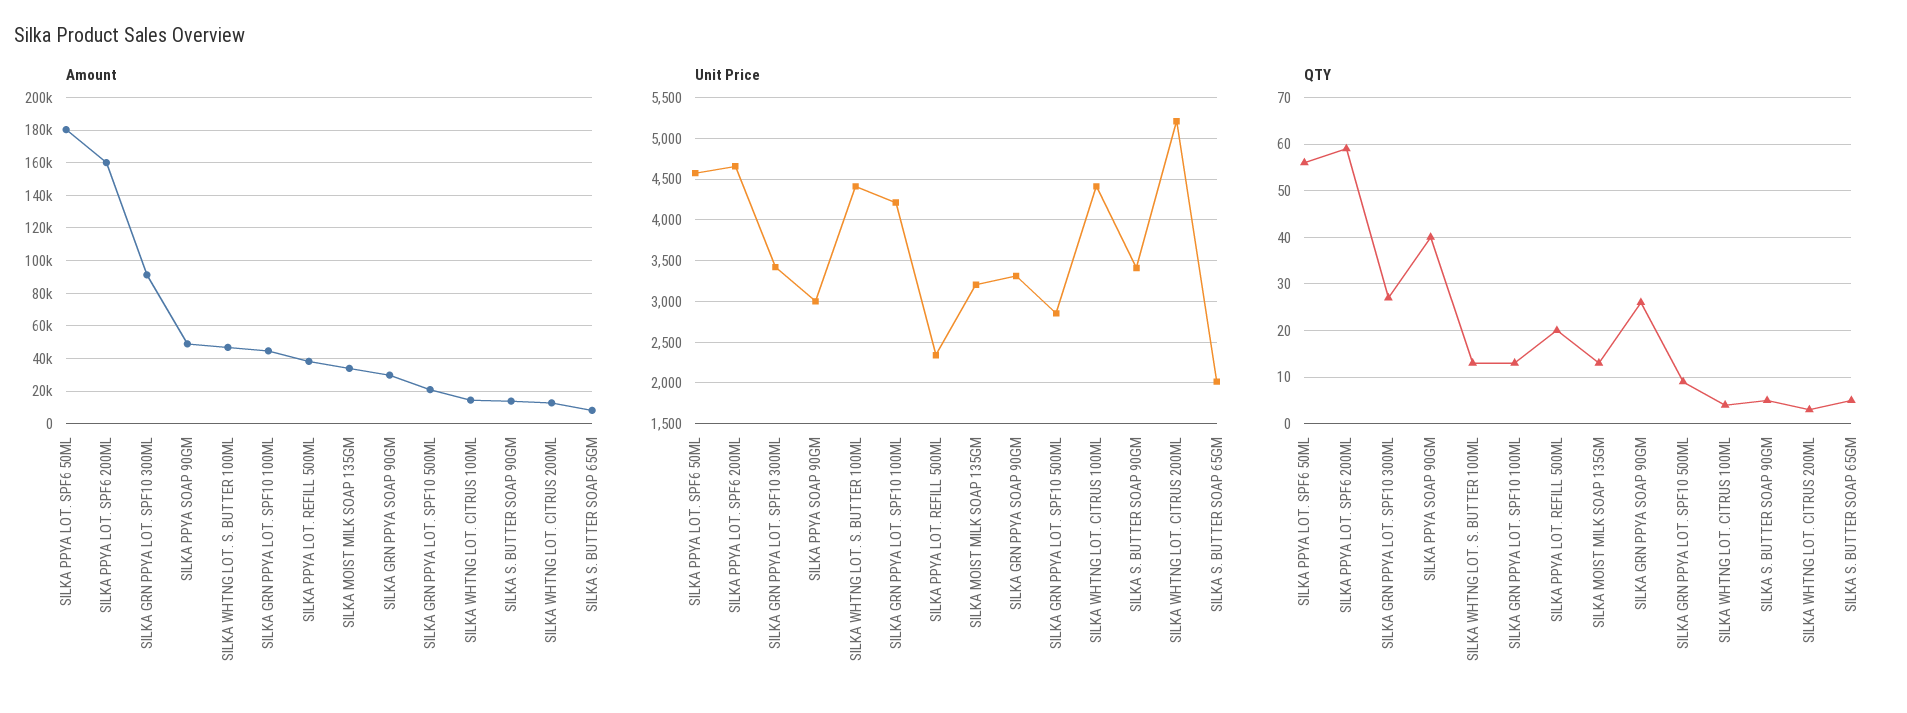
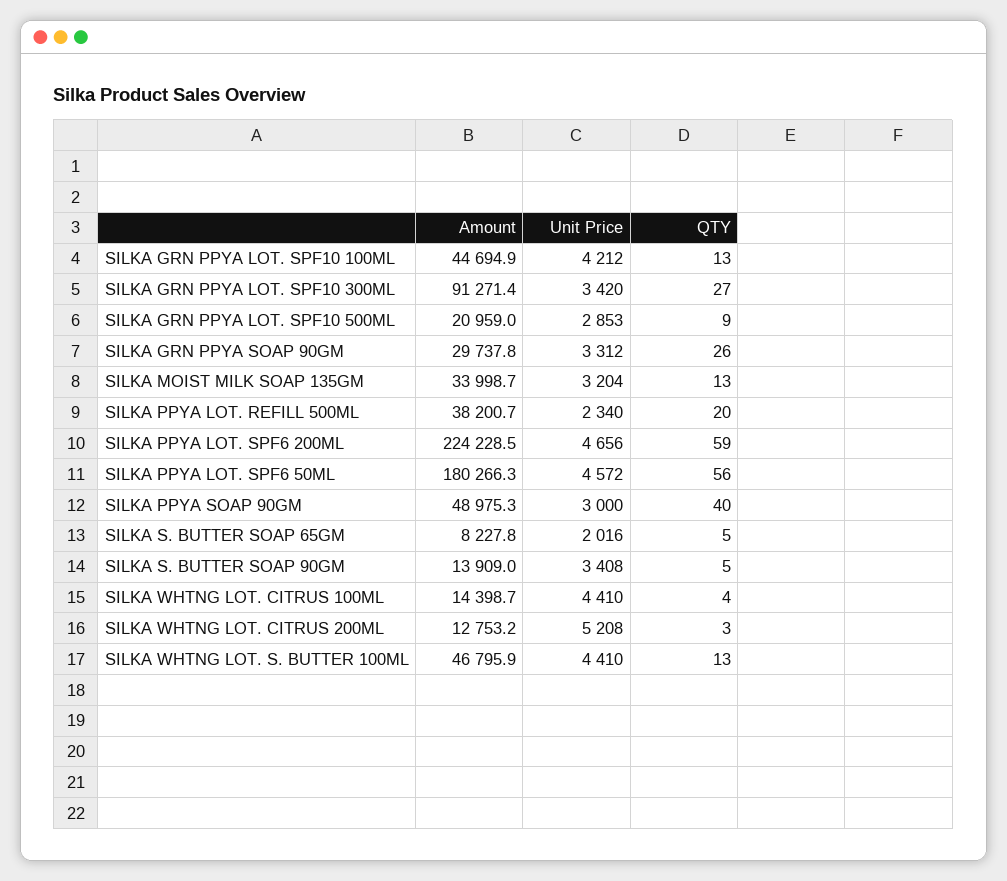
Amount, SILKA PPYA LOT. SPF6 200ML: 160000 -> 224228.5

